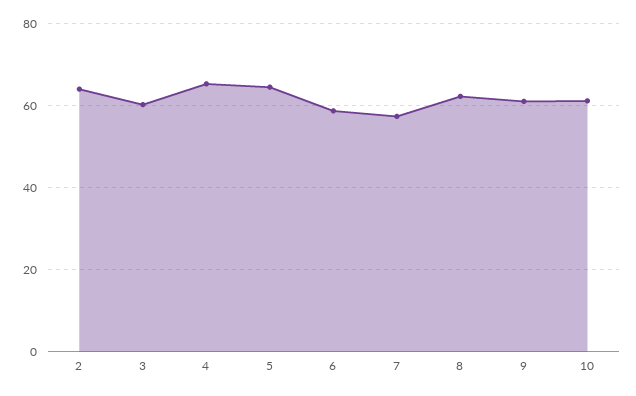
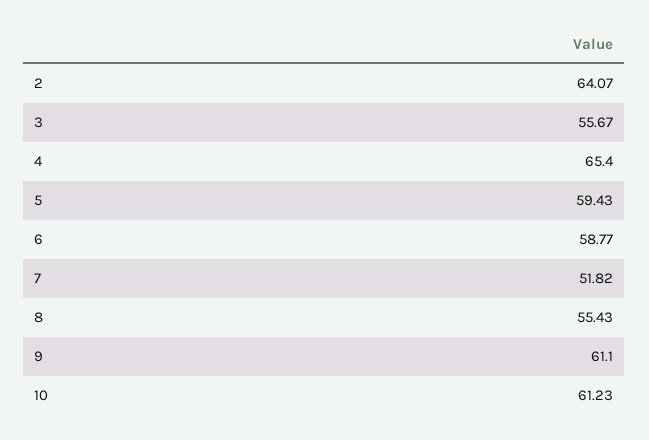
3: 60 -> 55.67
5: 64 -> 59.43
7: 58 -> 51.82
8: 62 -> 55.43

